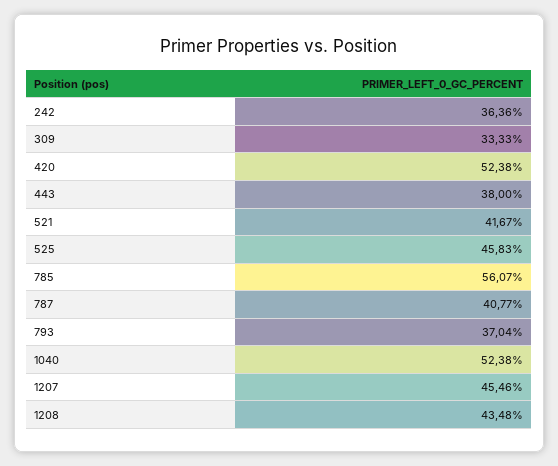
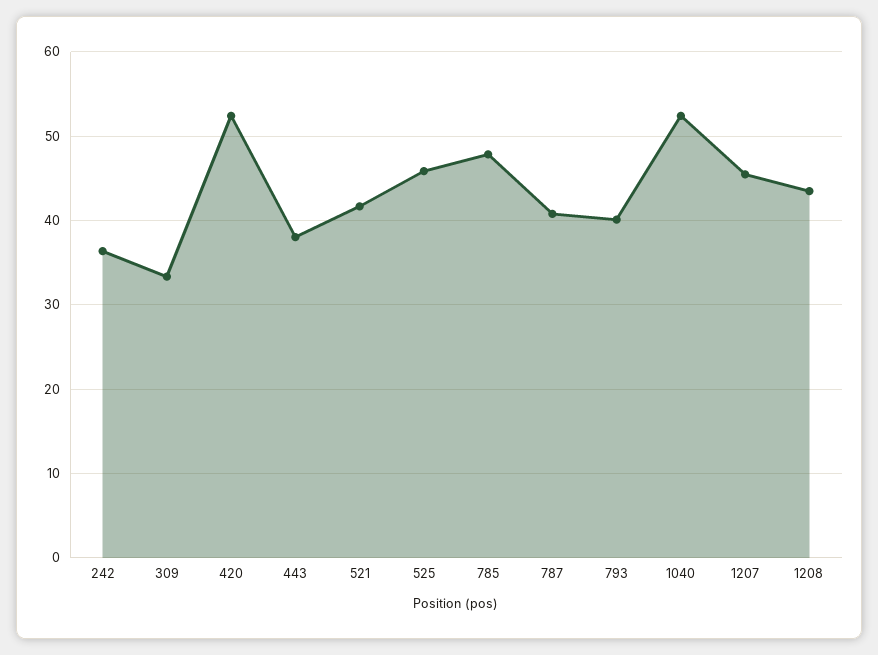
785: 56.07 -> 48
793: 37.04 -> 40

